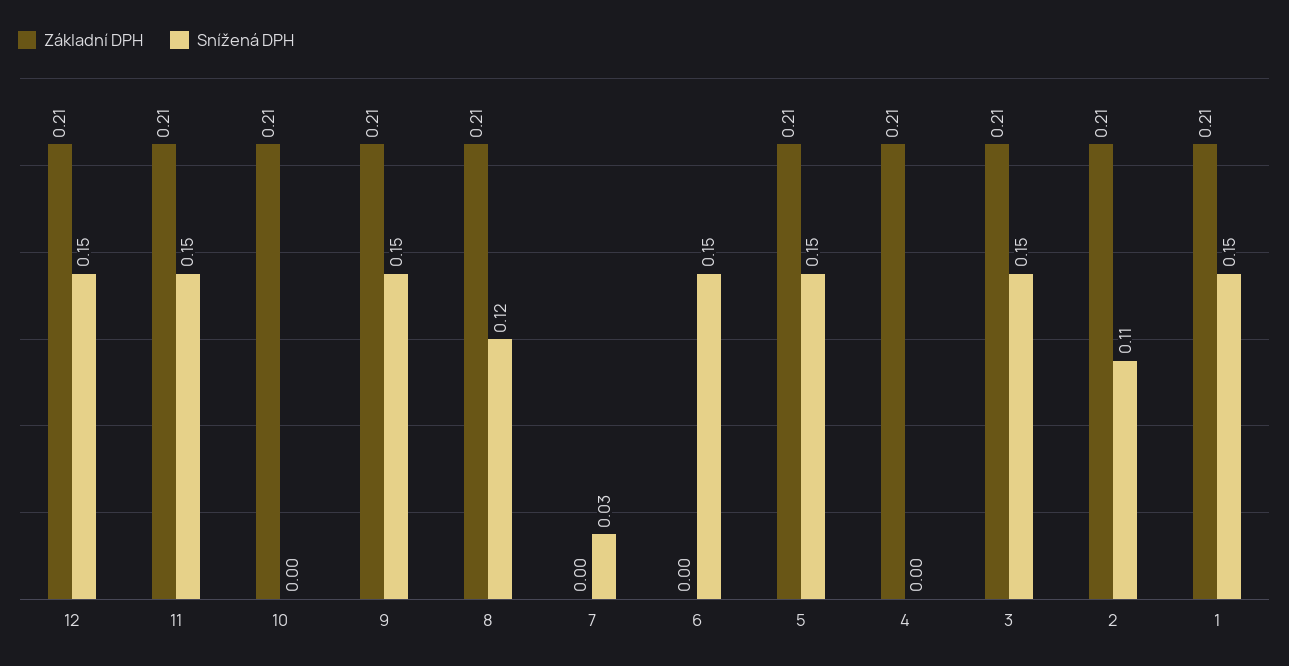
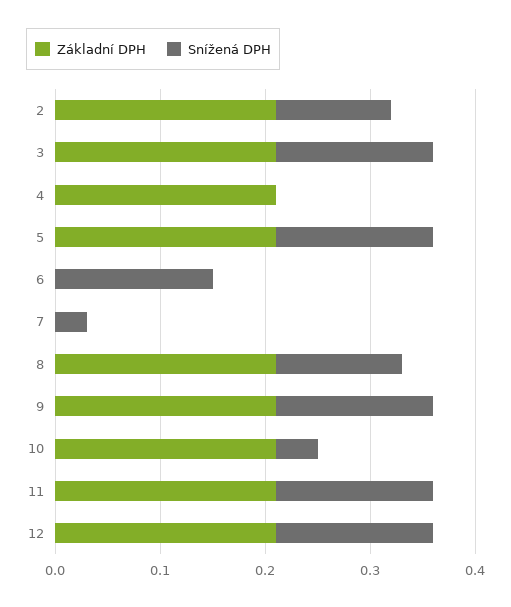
Snížená DPH, 10: 0 -> 0.04
Základní DPH, 1: 0.21 -> none
Snížená DPH, 1: 0.15 -> none

